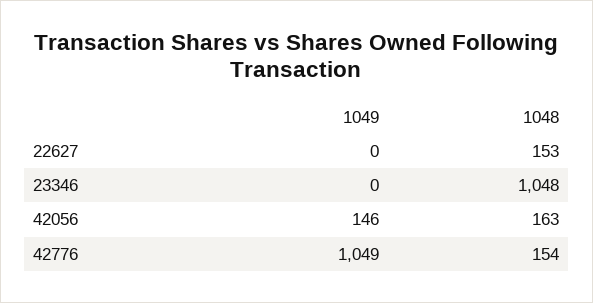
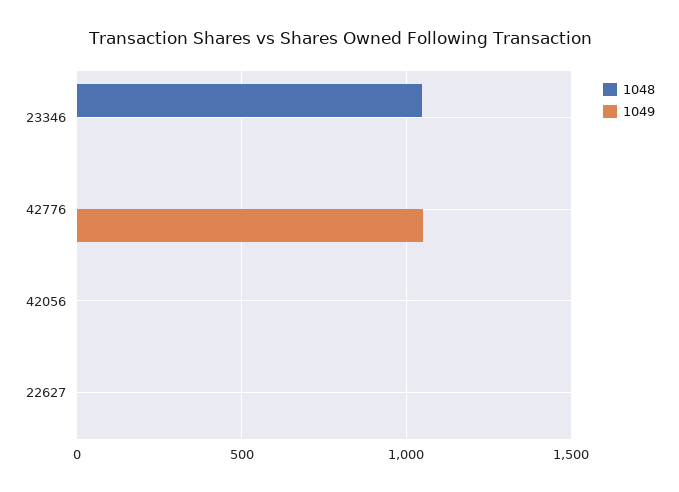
1048, 22627: 153 -> 0
1049, 42056: 146 -> 0
1048, 42056: 163 -> 0
1048, 42776: 154 -> 0

